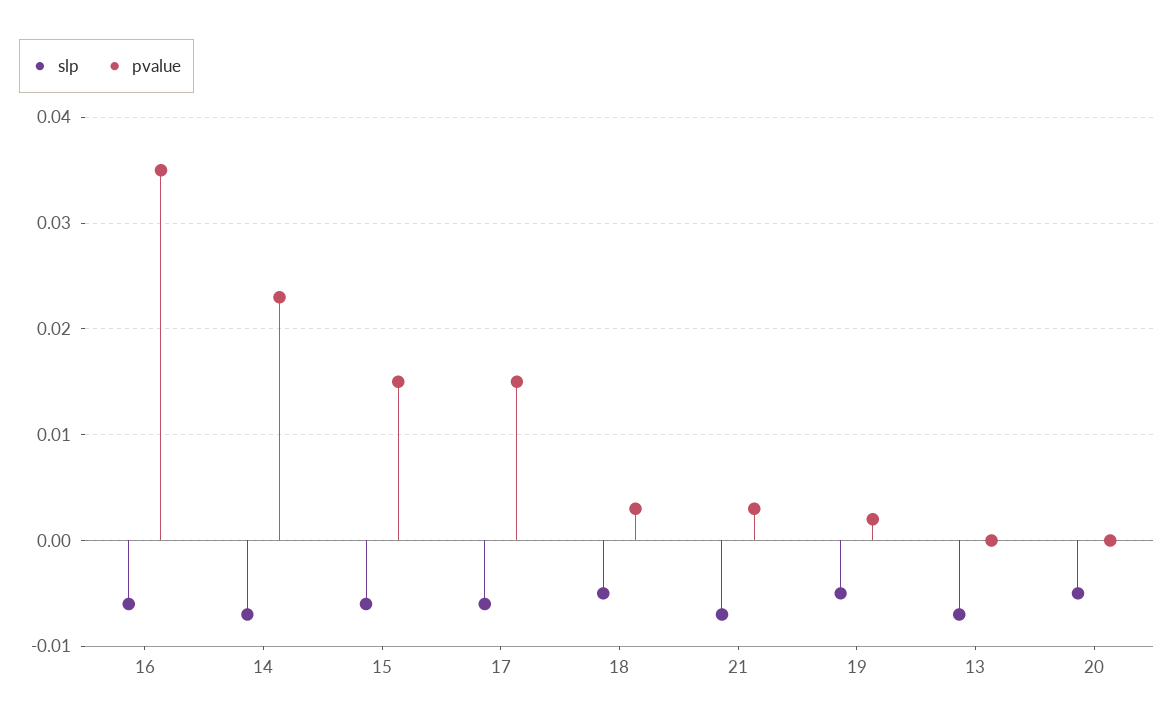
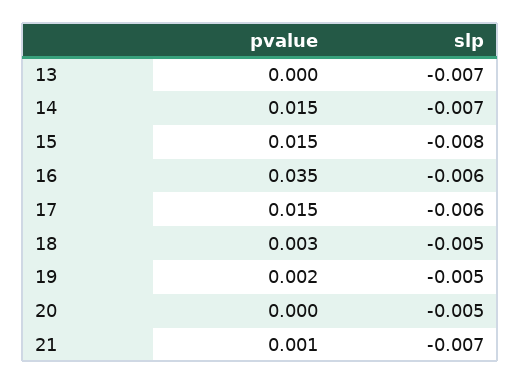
pvalue, 14: 0.023 -> 0.015
slp, 15: -0.006 -> -0.008
pvalue, 21: 0.003 -> 0.001

